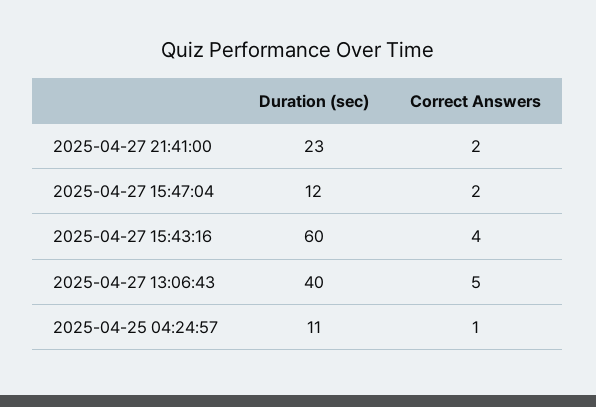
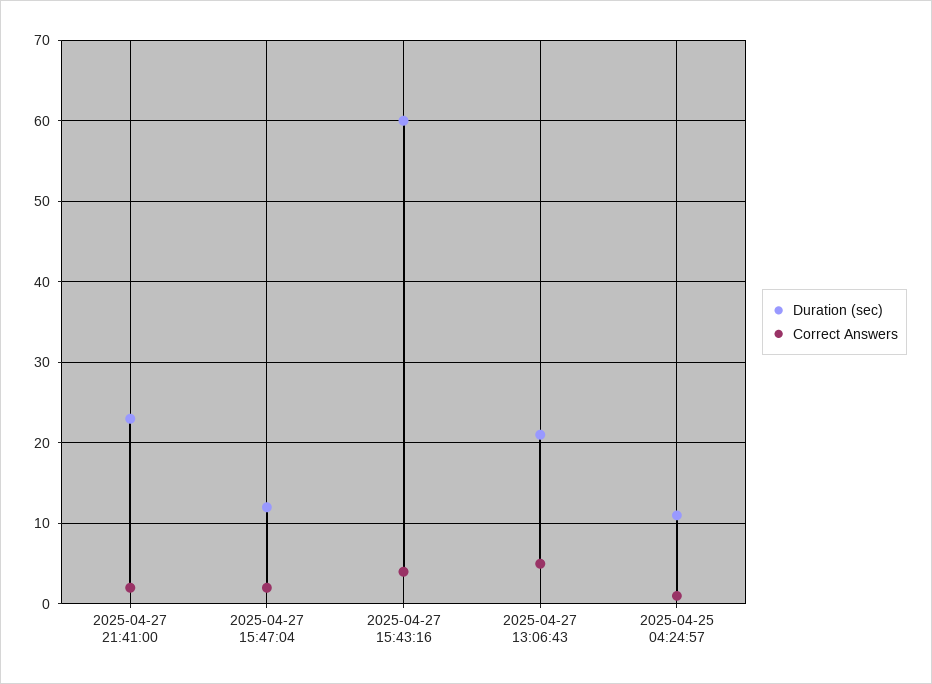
Duration (sec), 2025-04-27 13:06:43: 40 -> 21

